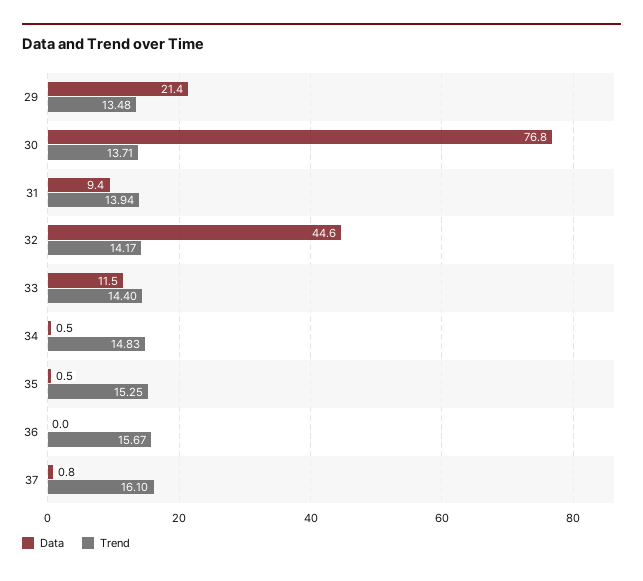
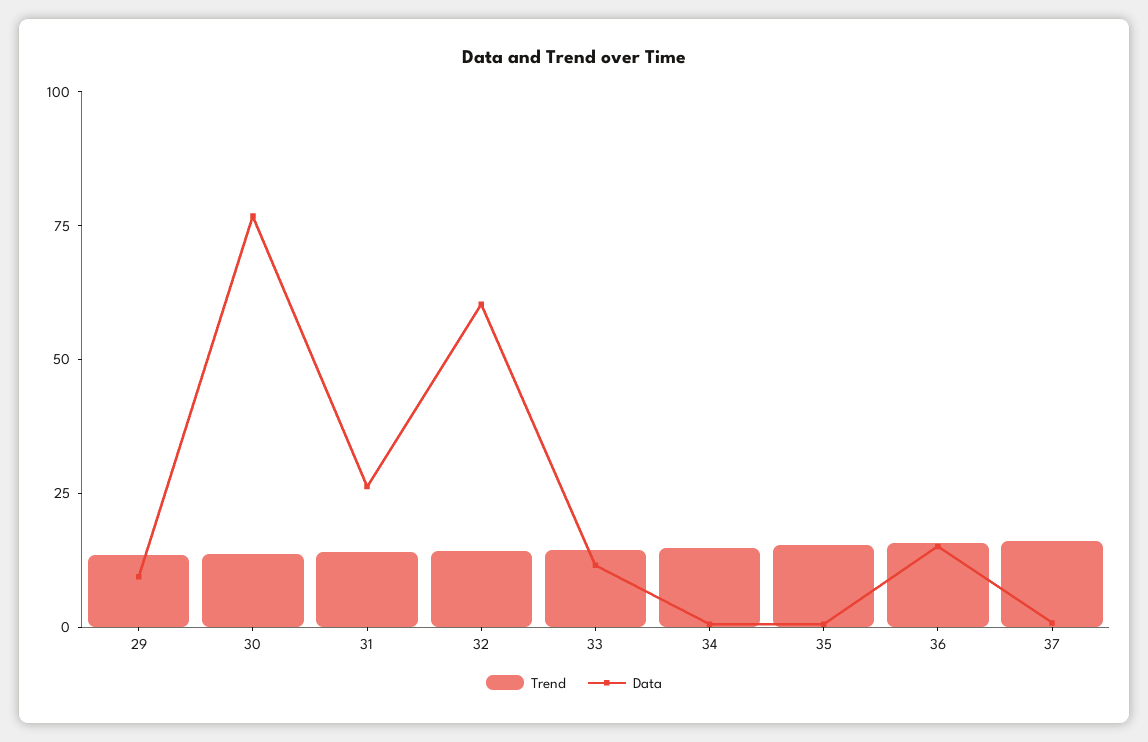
Data, 29: 21.4 -> 10
Data, 31: 9.4 -> 25
Data, 32: 44.6 -> 60
Data, 36: 0 -> 15

